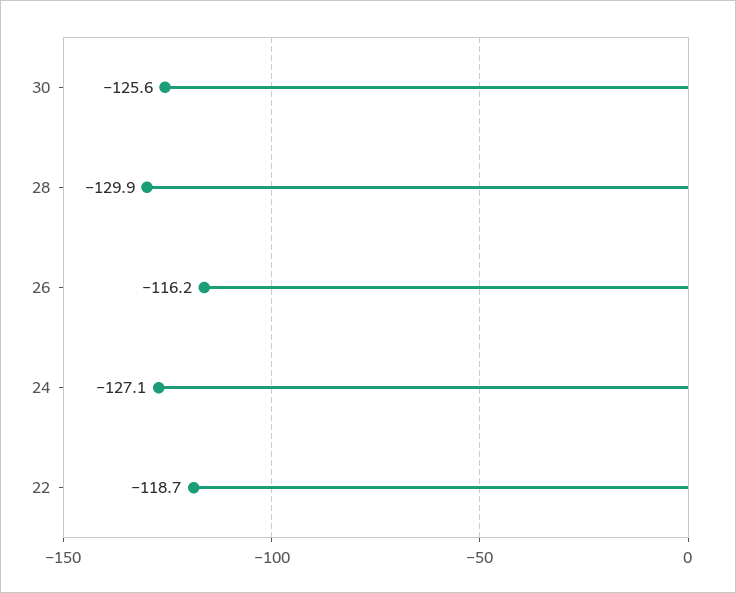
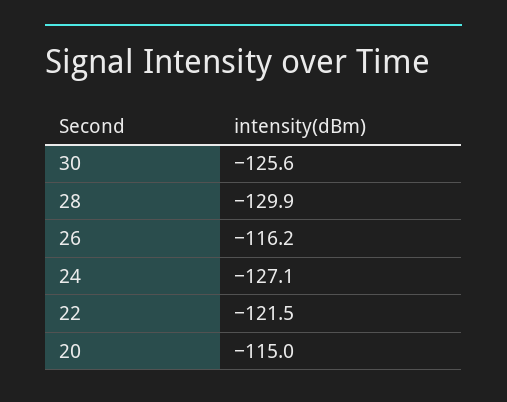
22: -118.7 -> -121.5
20: none -> -115

